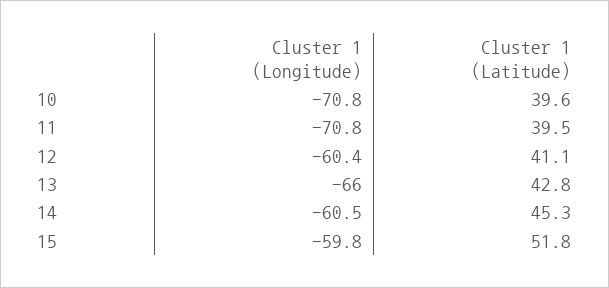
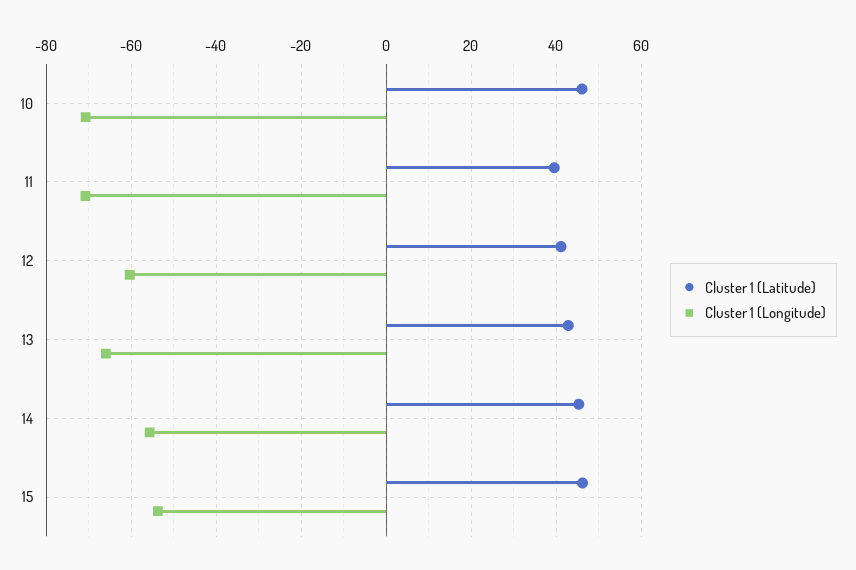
Cluster 1 (Latitude), 10: 39.6 -> 46
Cluster 1 (Longitude), 14: -60.5 -> -56
Cluster 1 (Longitude), 15: -59.8 -> -54
Cluster 1 (Latitude), 15: 51.8 -> 46

